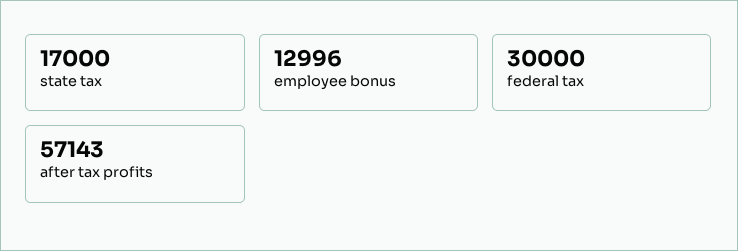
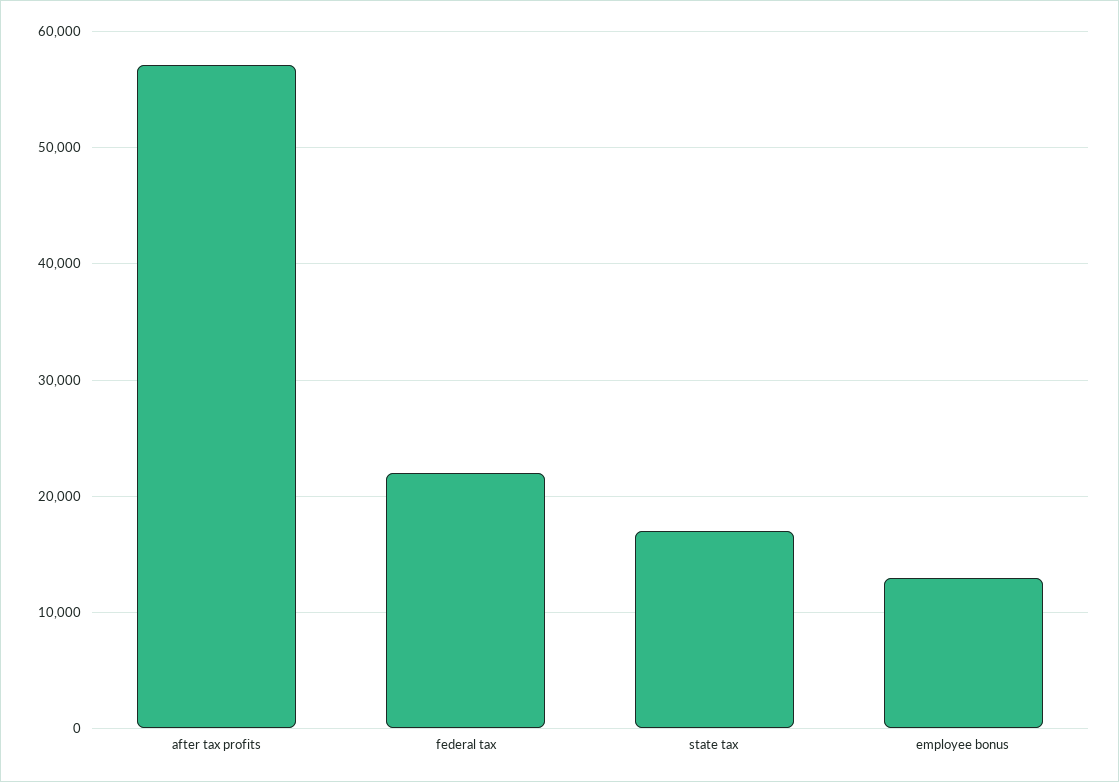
federal tax: 30000 -> 22000

